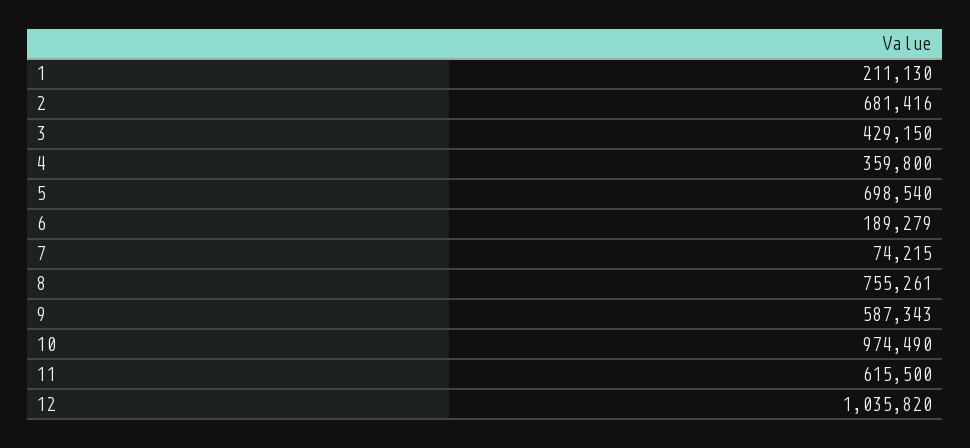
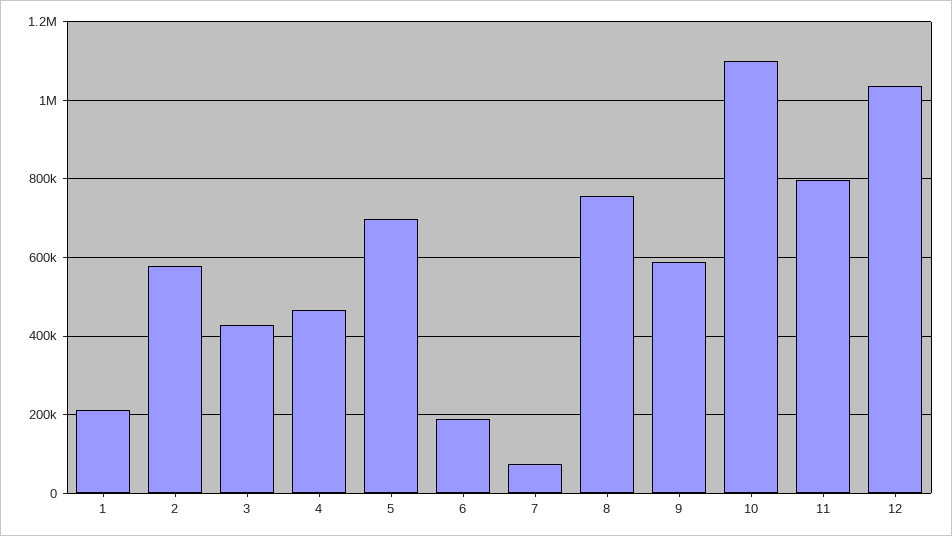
2: 681416 -> 580000
4: 359800 -> 460000
10: 974490 -> 1100000
11: 615500 -> 800000

